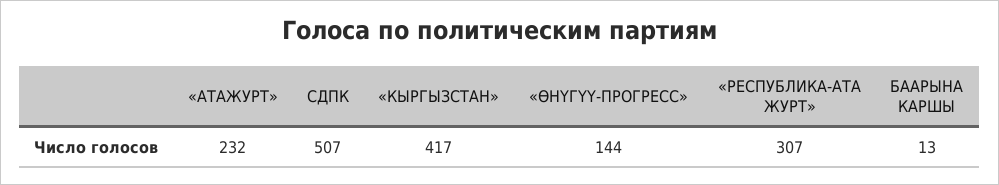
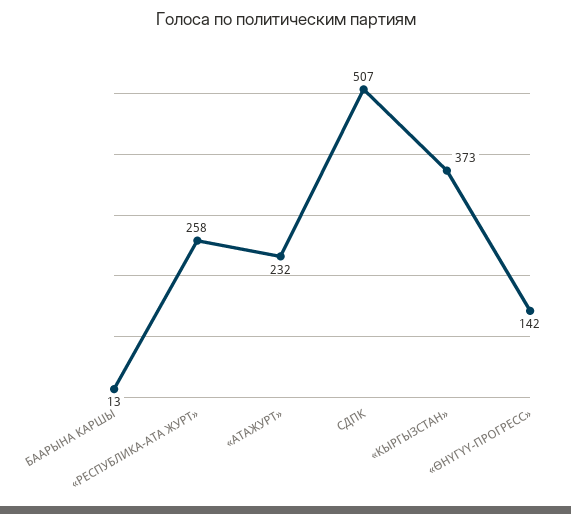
«КЫРГЫЗСТАН»: 417 -> 373
«ӨНҮГҮҮ-ПРОГРЕСС»: 144 -> 142
«РЕСПУБЛИКА-АТА ЖУРТ»: 307 -> 258

